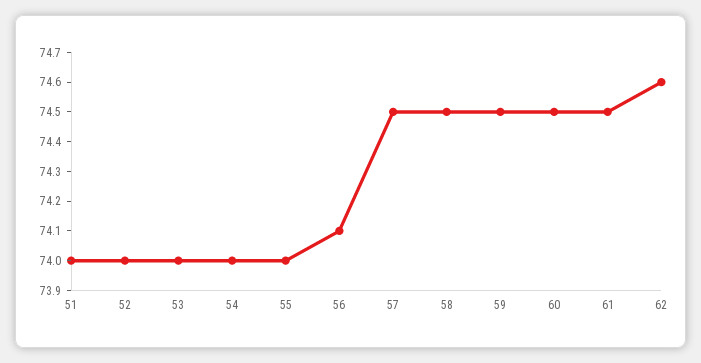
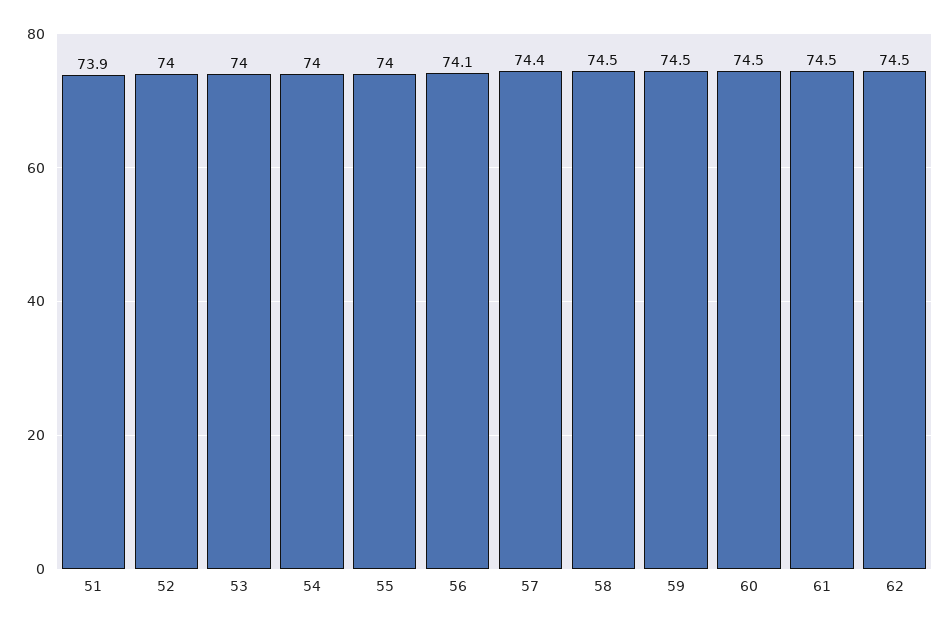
51: 74 -> 73.9
57: 74.5 -> 74.4
62: 74.6 -> 74.5

